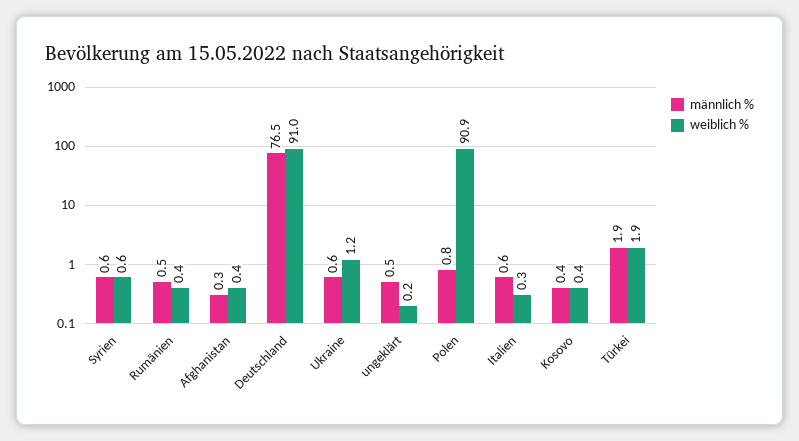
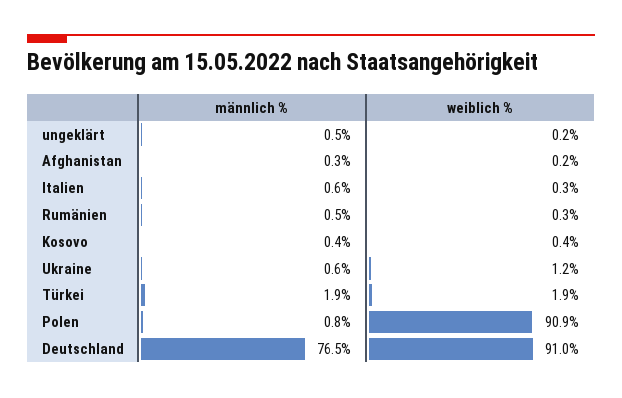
männlich %, Syrien: 0.6 -> none
weiblich %, Syrien: 0.6 -> none
weiblich %, Rumänien: 0.4 -> 0.3
weiblich %, Afghanistan: 0.4 -> 0.2

